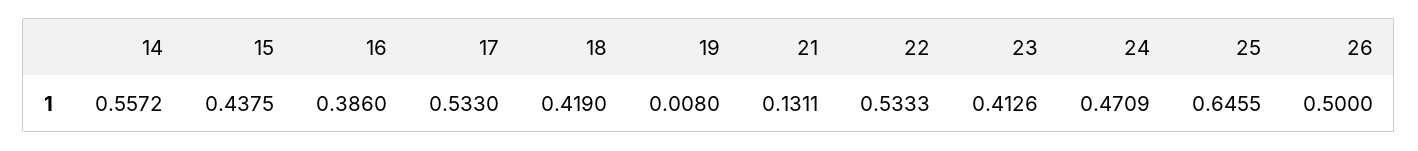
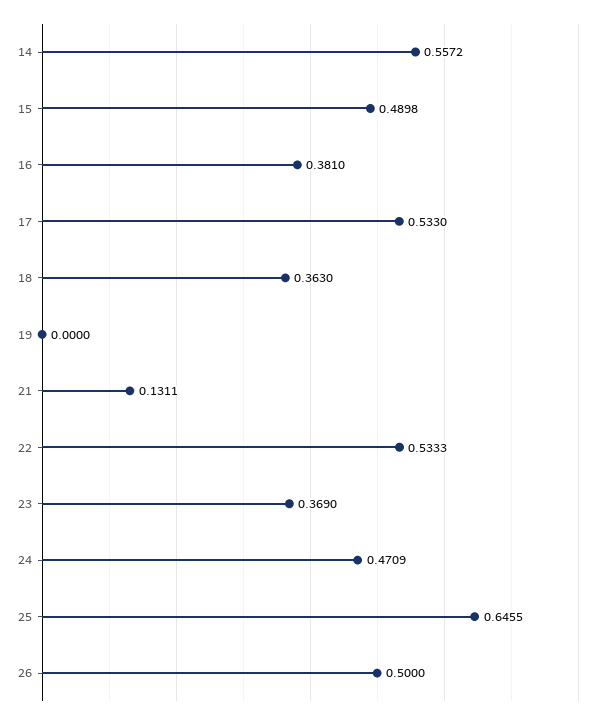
15: 0.4375 -> 0.4898
16: 0.386 -> 0.381
18: 0.419 -> 0.363
19: 0.008 -> 0
23: 0.4126 -> 0.369

